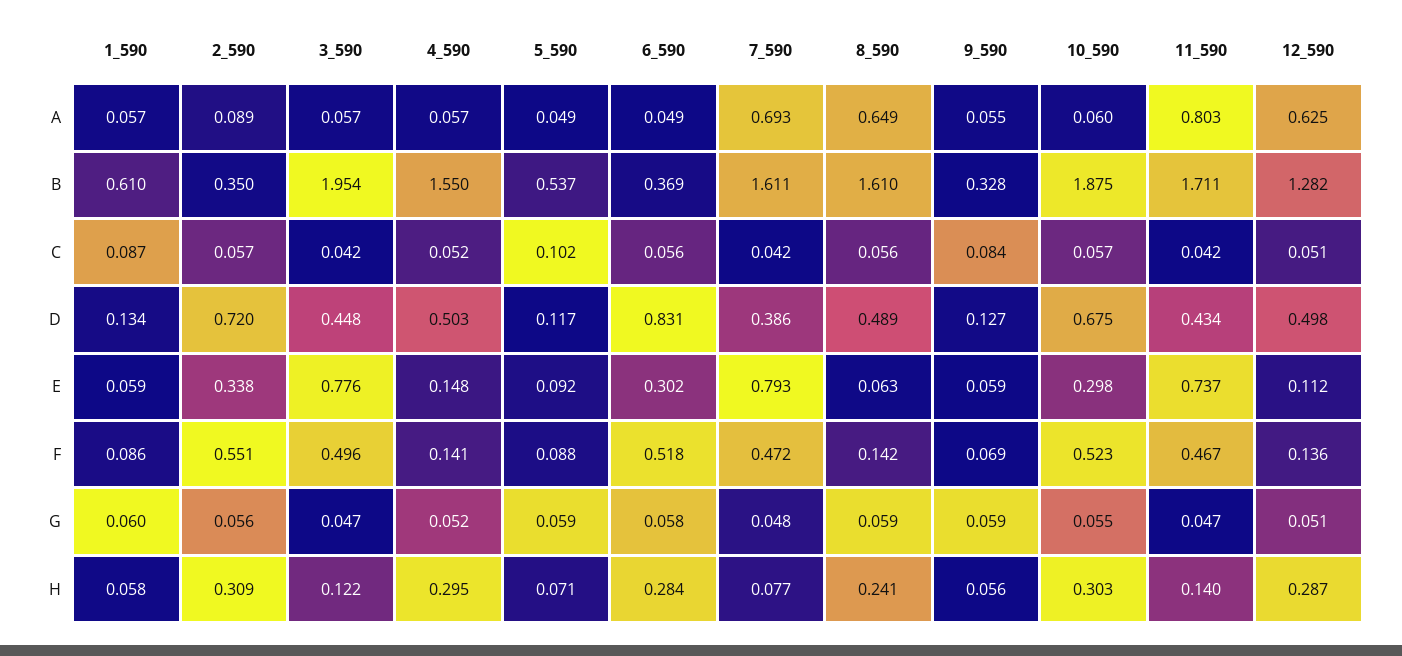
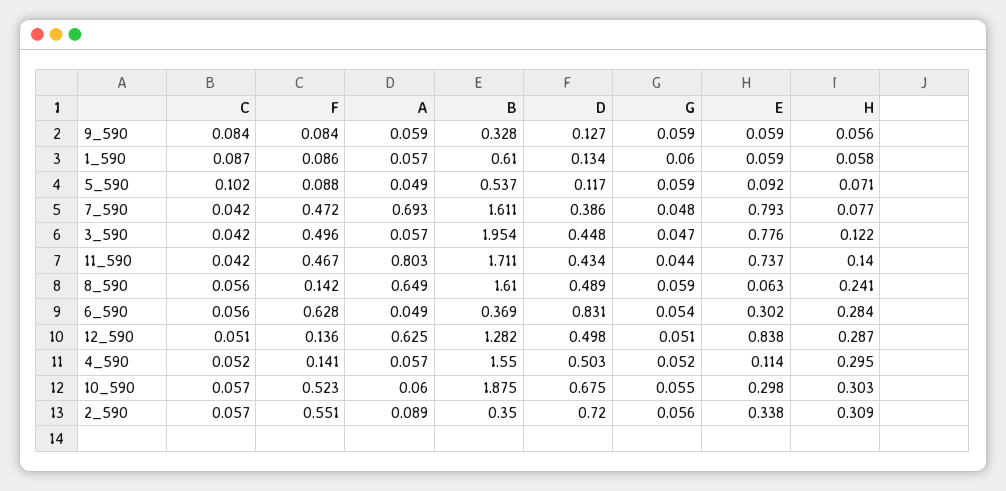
9_590, A: 0.055 -> 0.059
4_590, E: 0.148 -> 0.114
12_590, E: 0.112 -> 0.838
6_590, F: 0.518 -> 0.628
9_590, F: 0.069 -> 0.084
6_590, G: 0.058 -> 0.054
11_590, G: 0.047 -> 0.044

